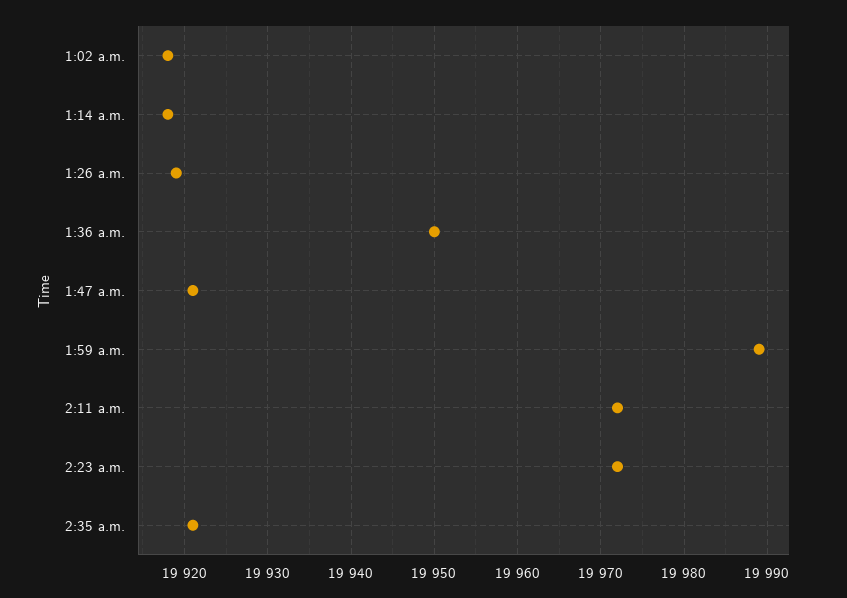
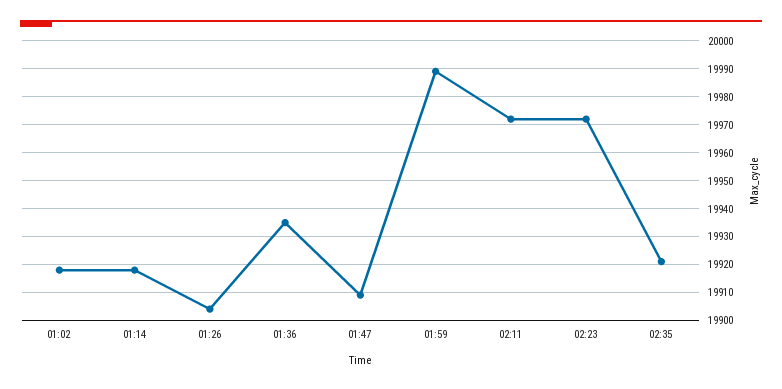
1:26 a.m.: 19919 -> 19905
1:36 a.m.: 19950 -> 19935
1:47 a.m.: 19921 -> 19910

